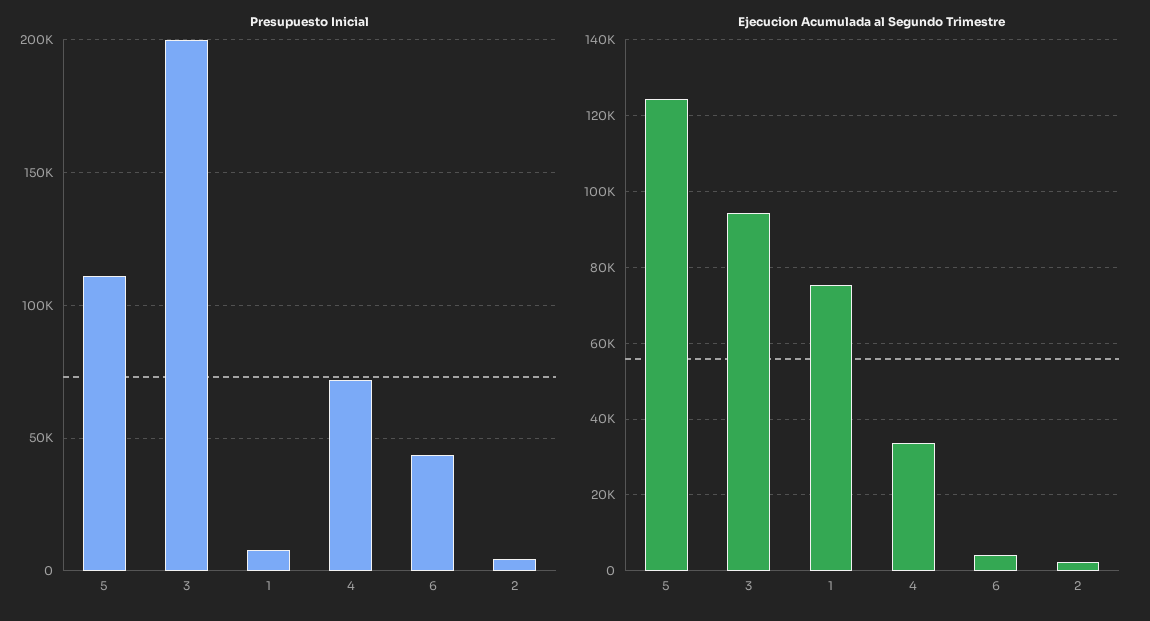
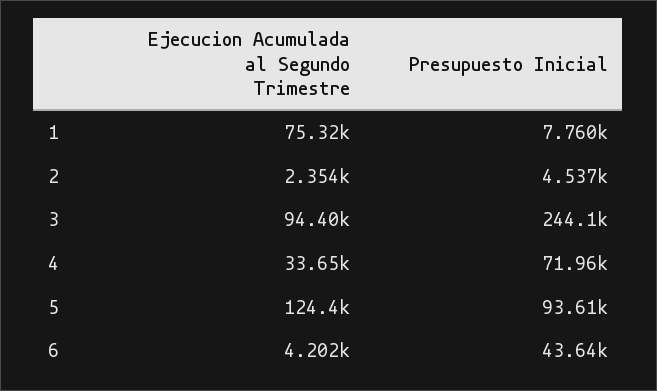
Presupuesto Inicial, 5: 110000 -> 93610
Presupuesto Inicial, 3: 200000 -> 244100

